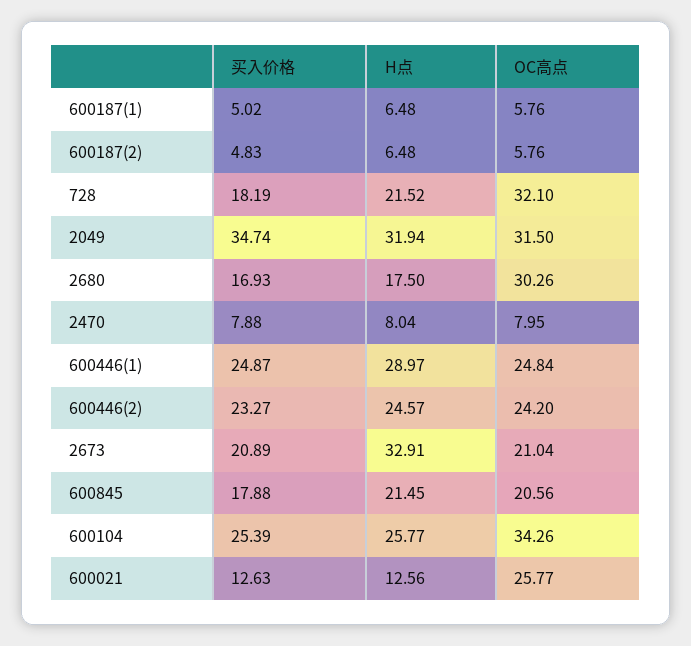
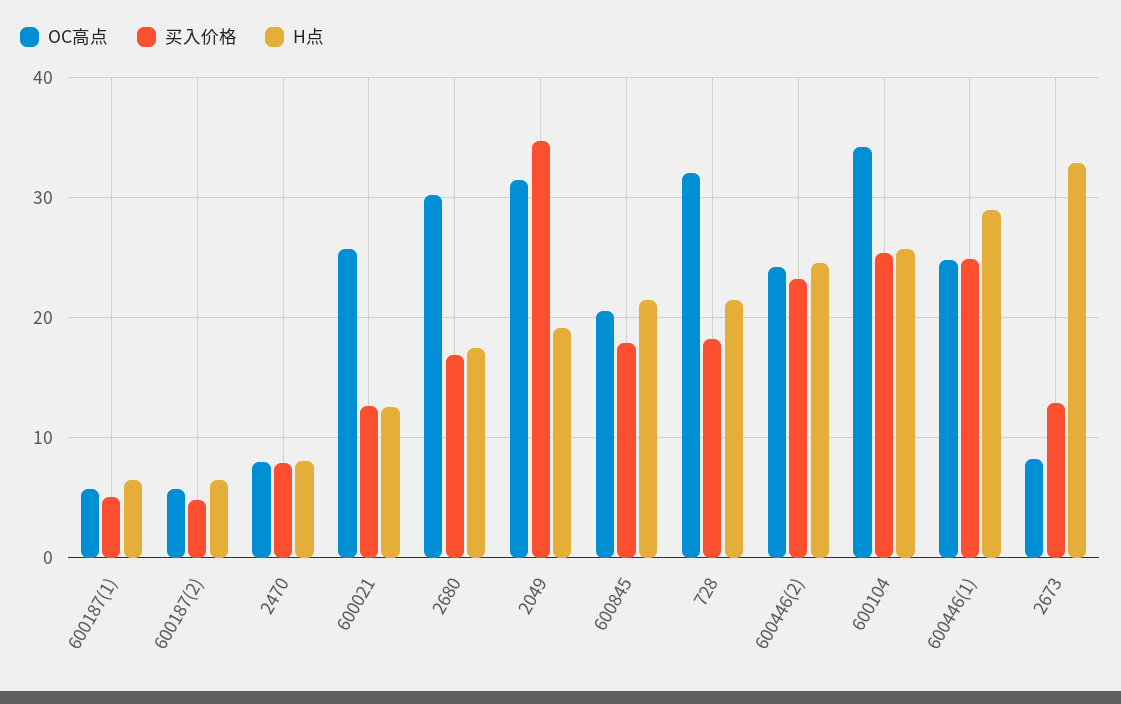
H点, 2049: 31.94 -> 19
买入价格, 2673: 20.89 -> 13
OC高点, 2673: 21.04 -> 8

